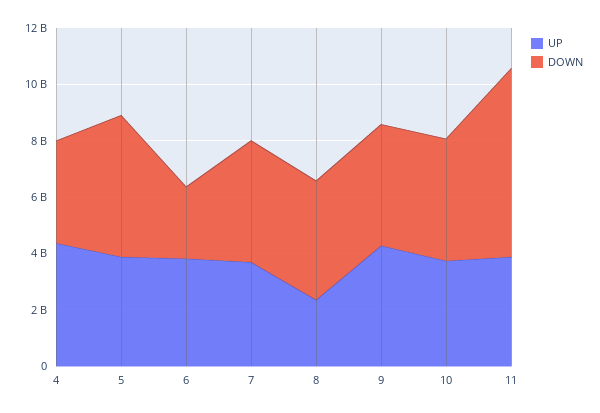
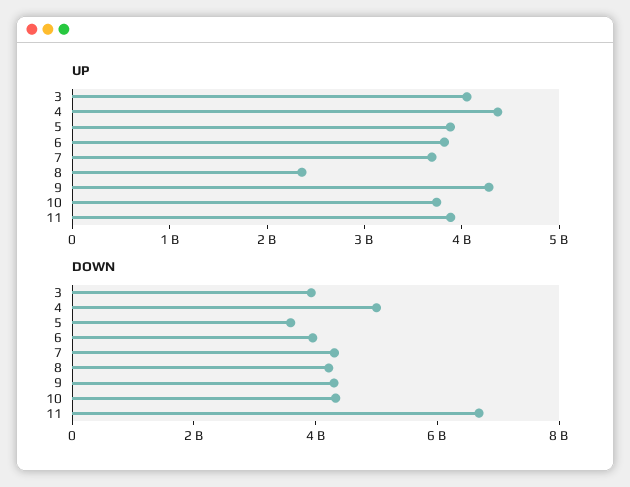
DOWN, 4: 3500000000 -> 5000000000
DOWN, 5: 5000000000 -> 3500000000
DOWN, 6: 2500000000 -> 4000000000
UP, 3: none -> 4000000000
DOWN, 3: none -> 4000000000

